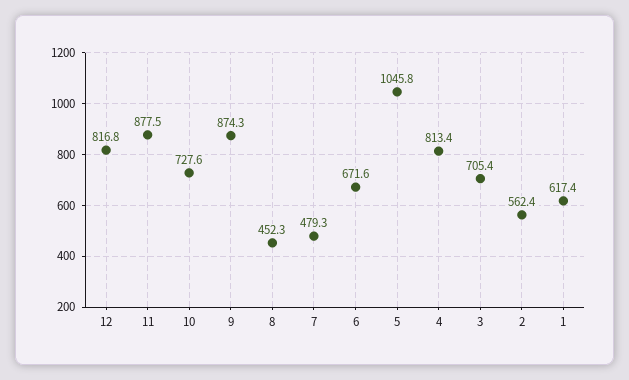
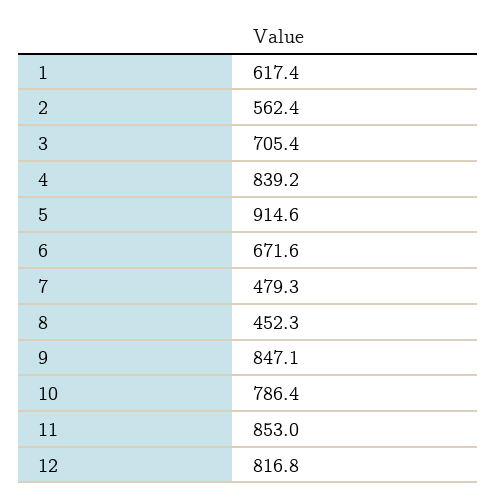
11: 877.5 -> 853
10: 727.6 -> 786.4
9: 874.3 -> 847.1
5: 1045.8 -> 914.6
4: 813.4 -> 839.2

